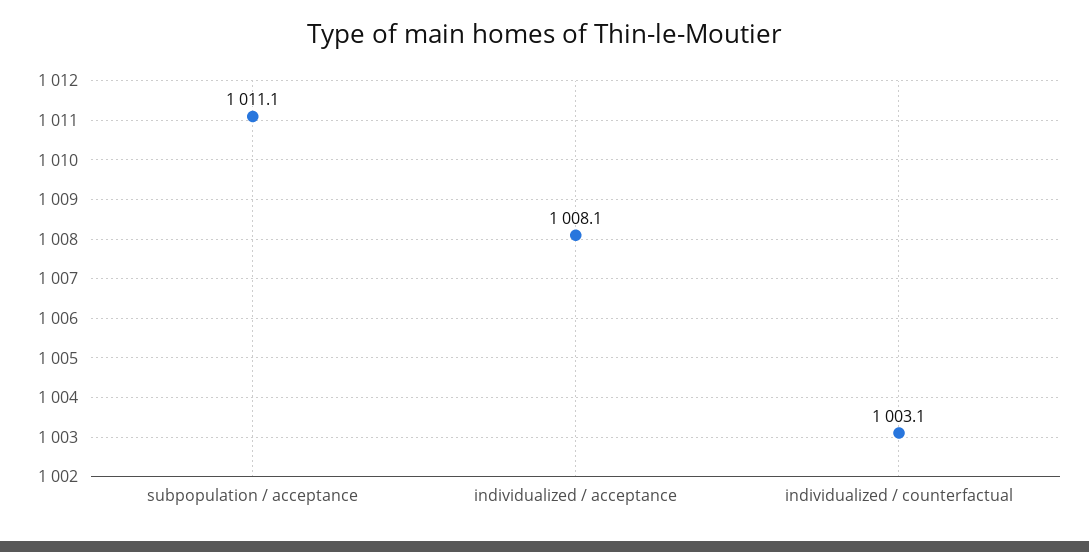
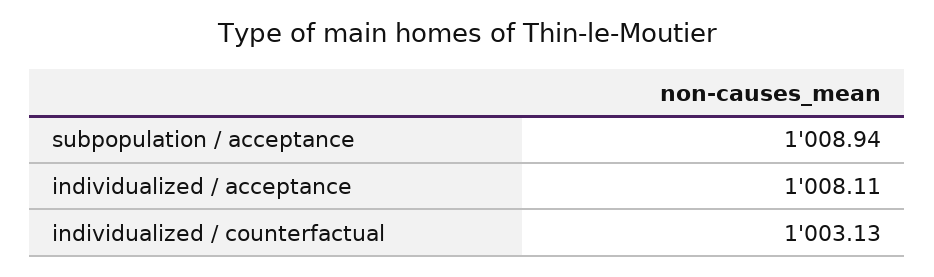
subpopulation / acceptance: 1011.1 -> 1008.94

